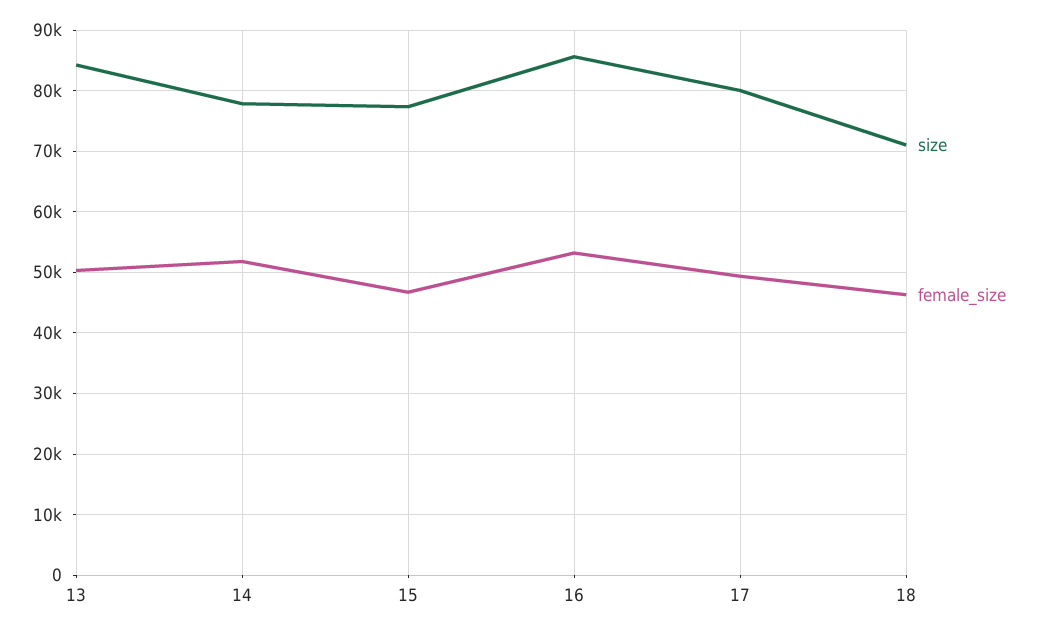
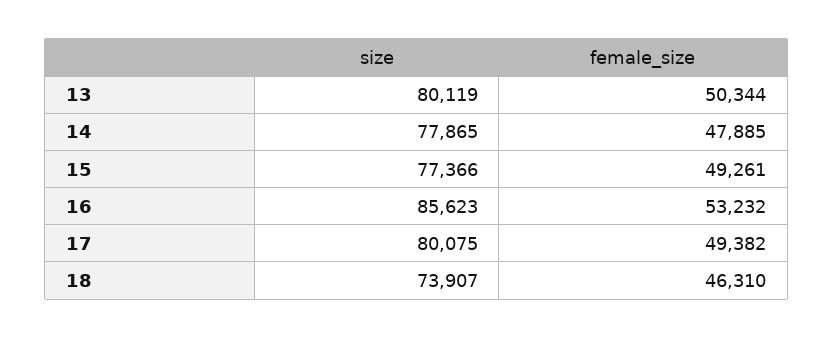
size, 13: 84000 -> 80119
female_size, 14: 52000 -> 47885
female_size, 15: 47000 -> 49261
size, 18: 71000 -> 73907

